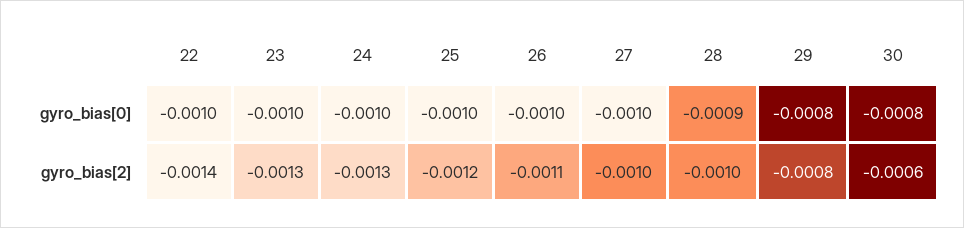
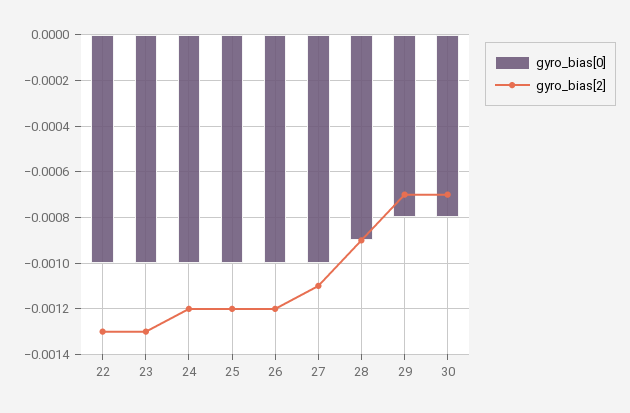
gyro_bias[2], 22: -0.0014 -> -0.0013
gyro_bias[2], 24: -0.0013 -> -0.0012
gyro_bias[2], 26: -0.0011 -> -0.0012
gyro_bias[2], 27: -0.001 -> -0.0011
gyro_bias[2], 28: -0.001 -> -0.0009
gyro_bias[2], 29: -0.0008 -> -0.0007
gyro_bias[2], 30: -0.0006 -> -0.0007

